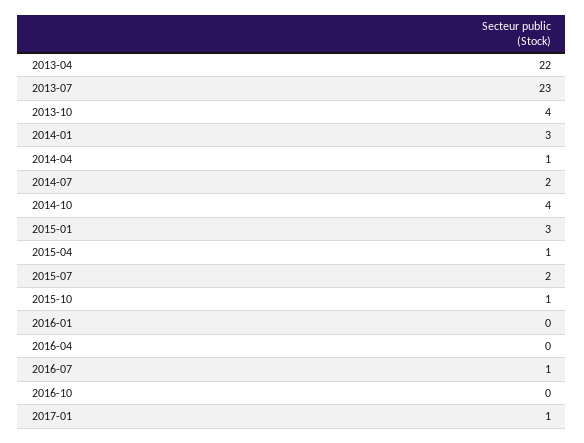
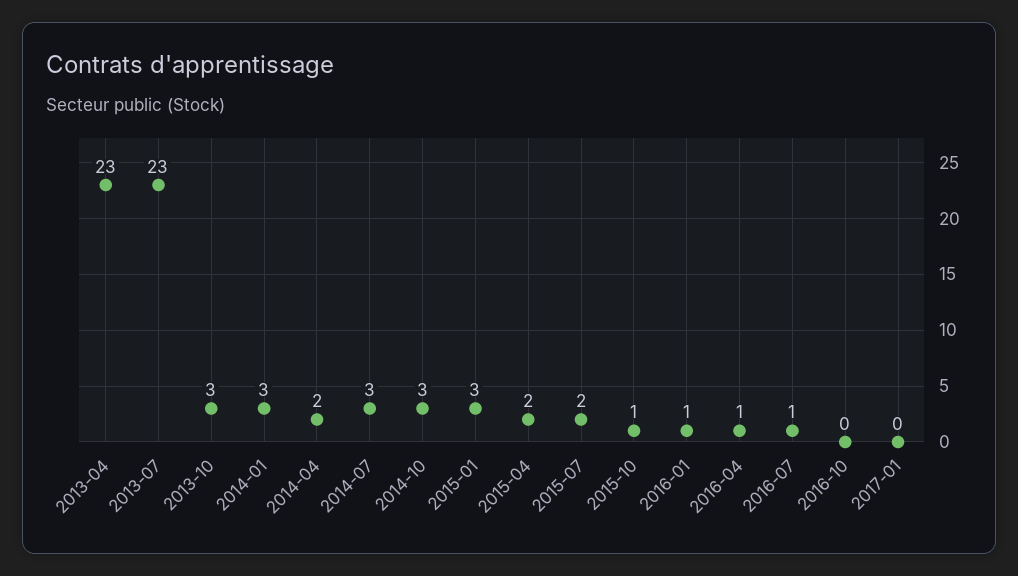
2013-04: 22 -> 23
2013-10: 4 -> 3
2014-04: 1 -> 2
2014-07: 2 -> 3
2014-10: 4 -> 3
2015-04: 1 -> 2
2016-01: 0 -> 1
2016-04: 0 -> 1
2017-01: 1 -> 0

